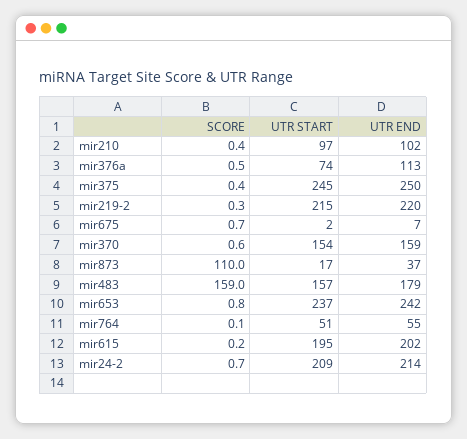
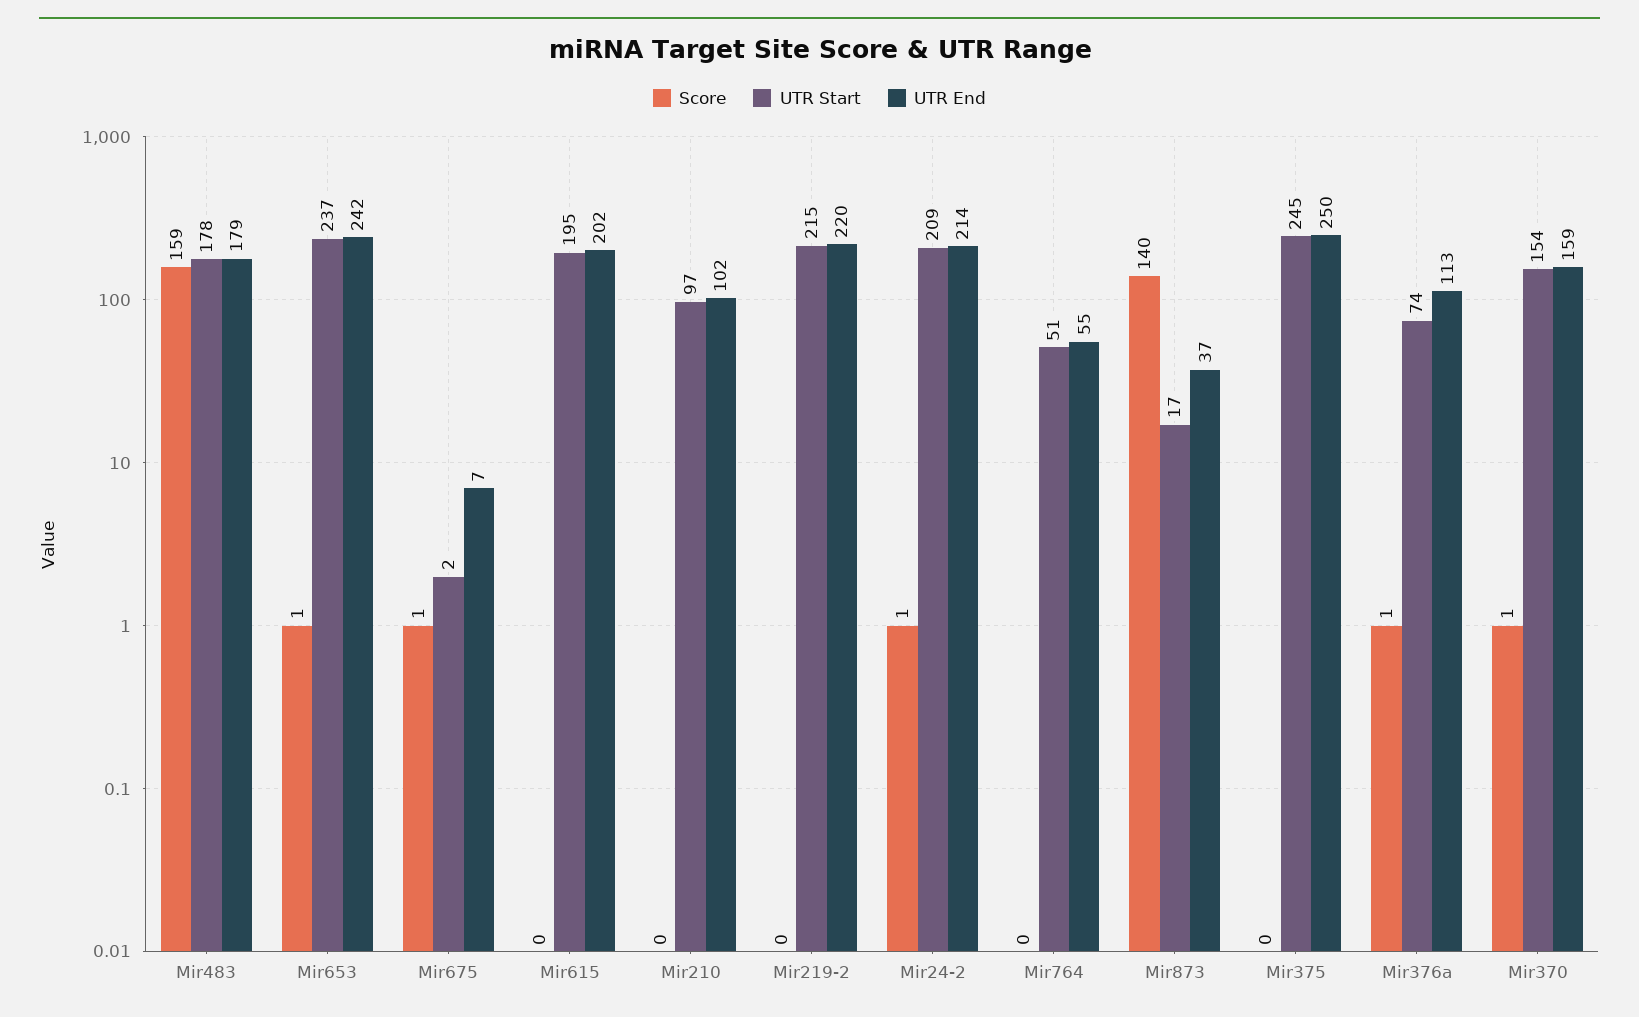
SCORE, mir873: 110 -> 140
UTR START, mir483: 157 -> 178

